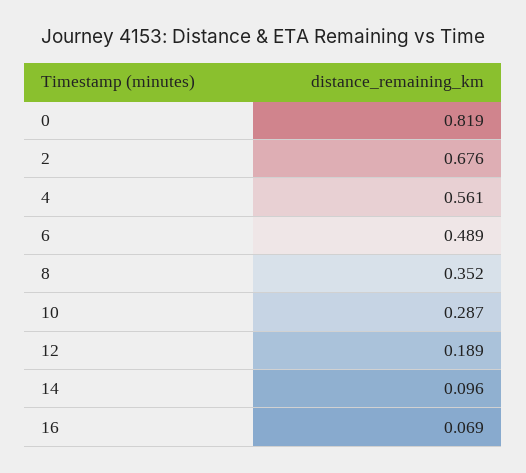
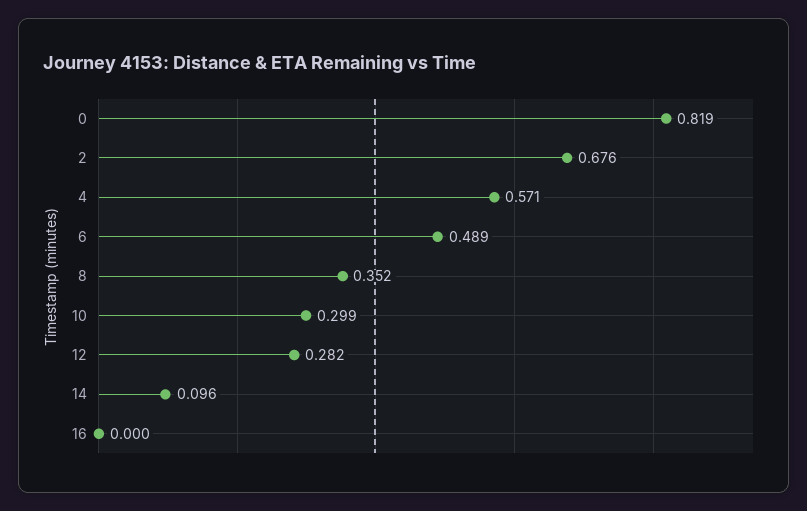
4: 0.561 -> 0.571
10: 0.287 -> 0.299
12: 0.189 -> 0.282
16: 0.069 -> 0

